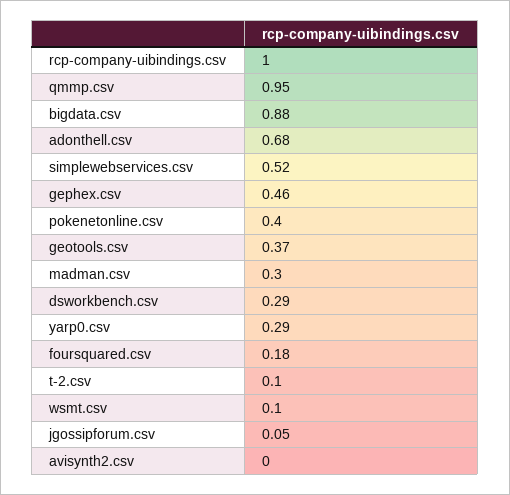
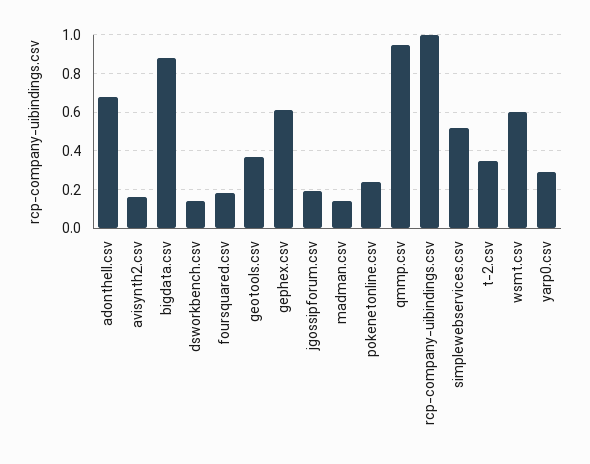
gephex.csv: 0.46 -> 0.6
pokenetonline.csv: 0.4 -> 0.25
madman.csv: 0.3 -> 0.15
dsworkbench.csv: 0.29 -> 0.15
t-2.csv: 0.1 -> 0.35
wsmt.csv: 0.1 -> 0.6
jgossipforum.csv: 0.05 -> 0.2
avisynth2.csv: 0 -> 0.15

